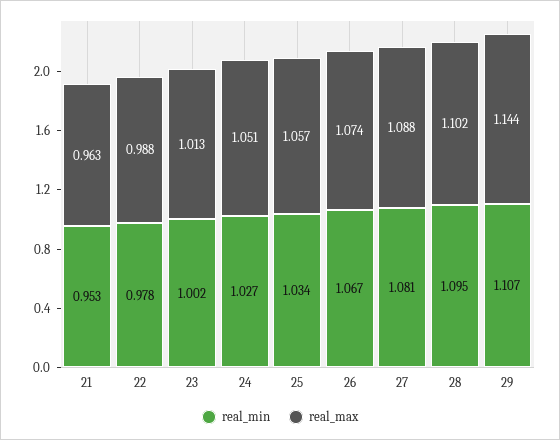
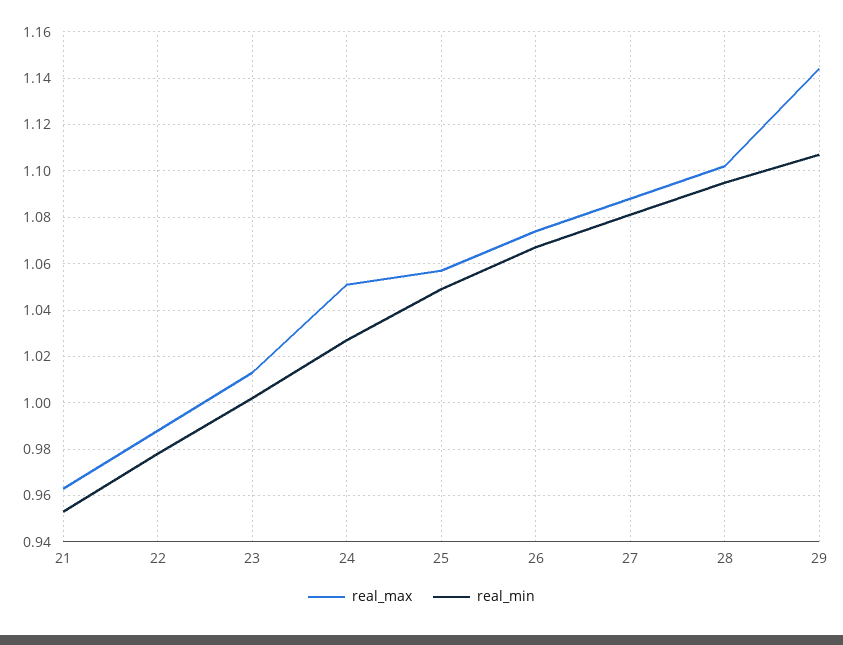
real_min, 25: 1.034 -> 1.05

